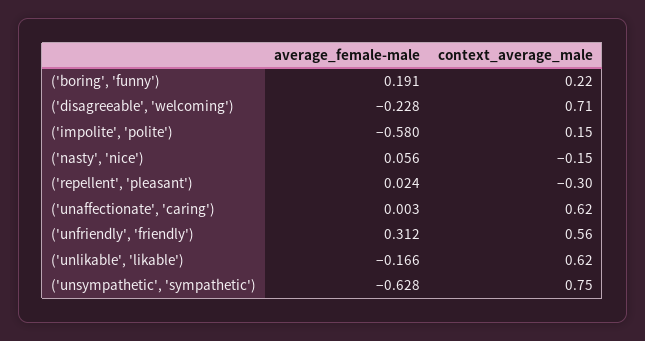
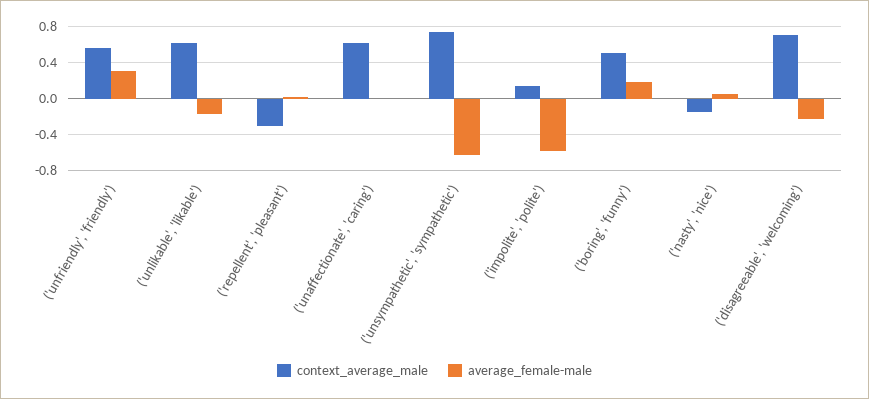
context_average_male, ('boring', 'funny'): 0.22 -> 0.5

